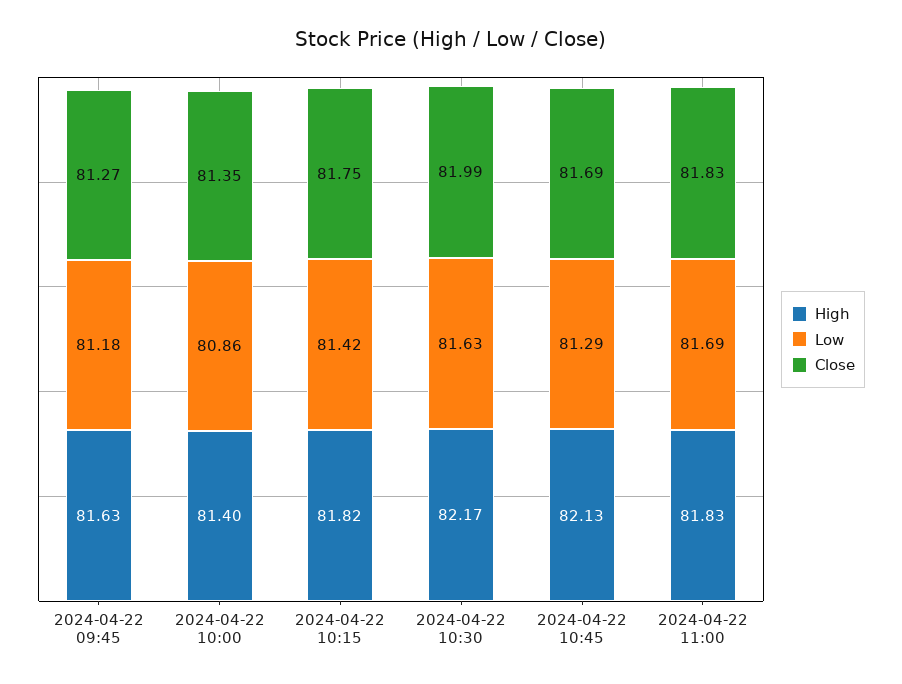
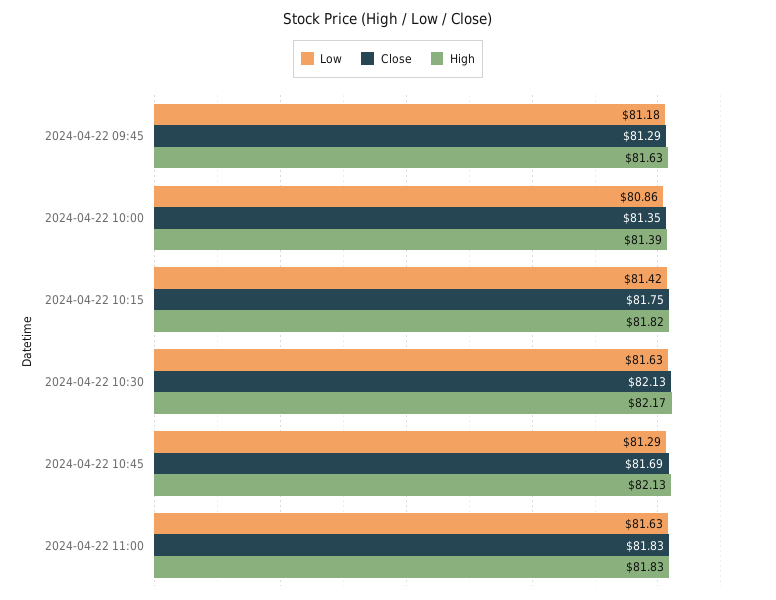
Close, 2024-04-22 09:45: 81.27 -> 81.29
High, 2024-04-22 10:00: 81.4 -> 81.39
Close, 2024-04-22 10:30: 81.99 -> 82.13
Low, 2024-04-22 11:00: 81.69 -> 81.63

